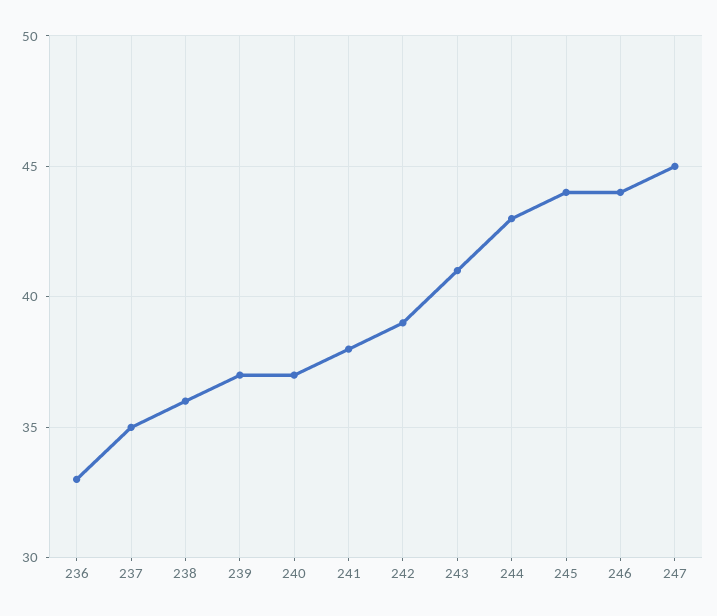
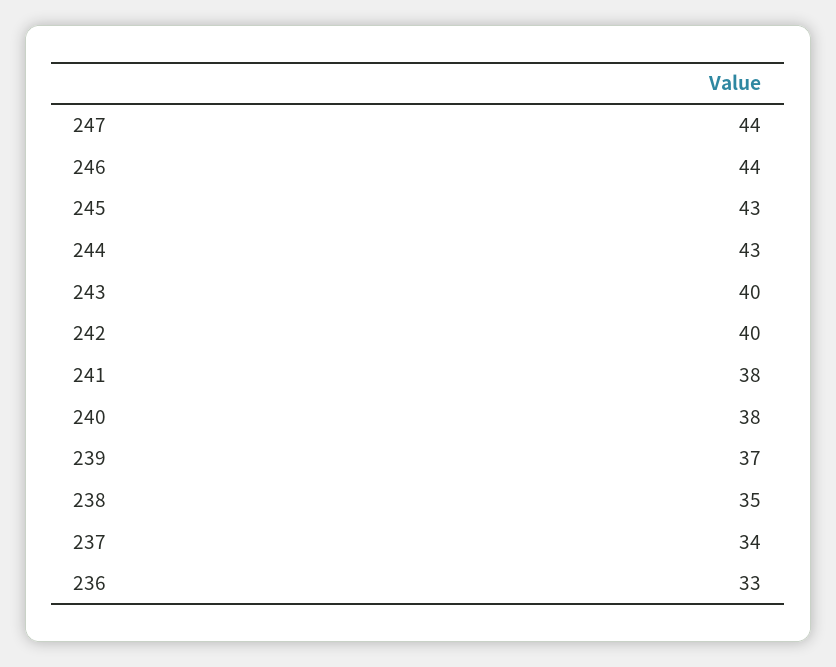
237: 35 -> 34
238: 36 -> 35
240: 37 -> 38
242: 39 -> 40
243: 41 -> 40
245: 44 -> 43
247: 45 -> 44

